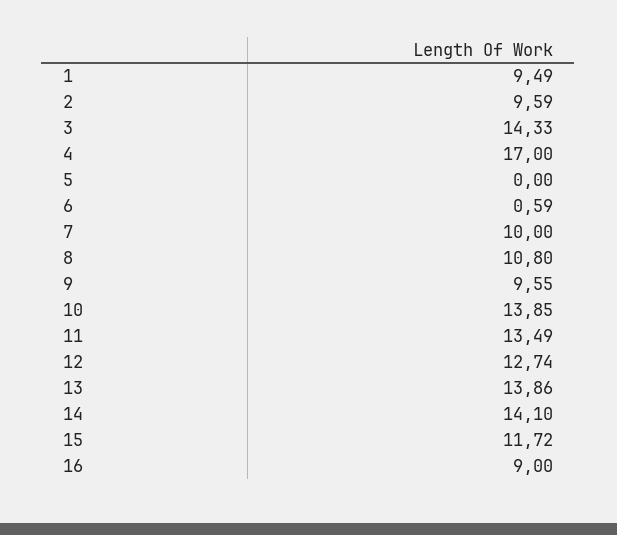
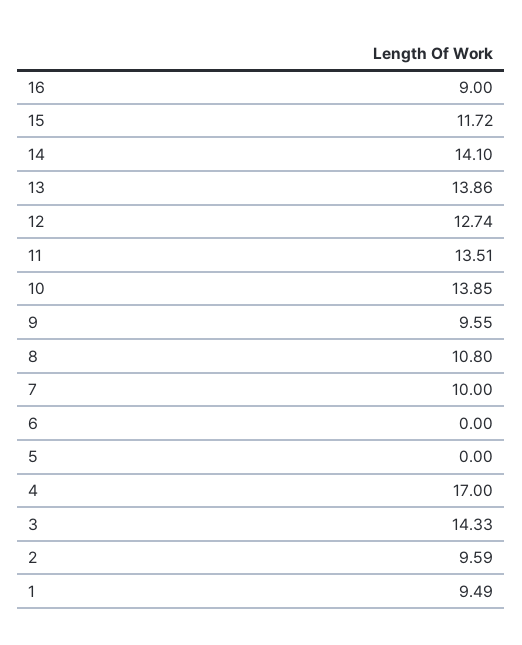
6: 0.59 -> 0
11: 13.49 -> 13.51

